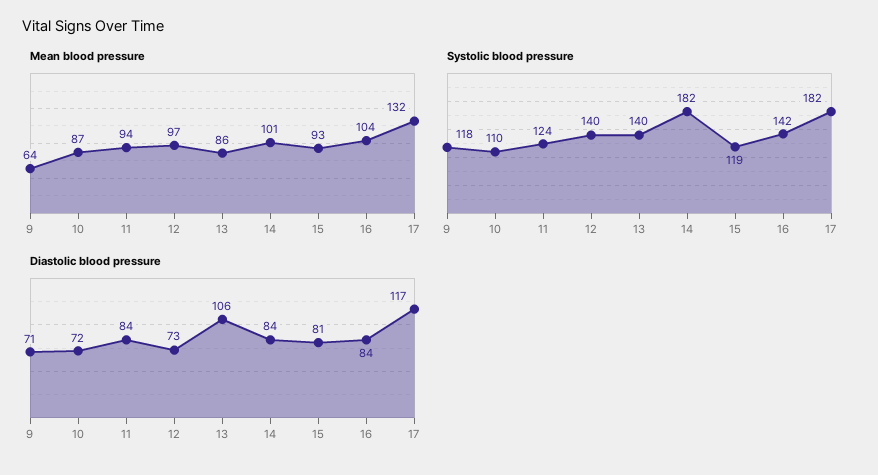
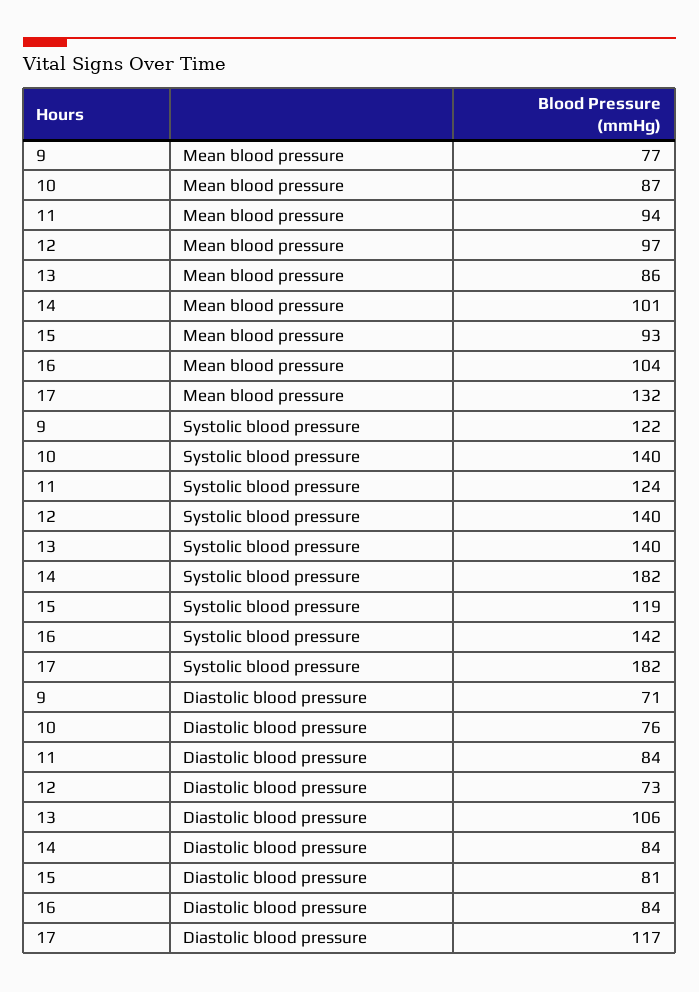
Mean blood pressure, 9: 64 -> 77
Systolic blood pressure, 9: 118 -> 122
Systolic blood pressure, 10: 110 -> 140
Diastolic blood pressure, 10: 72 -> 76

